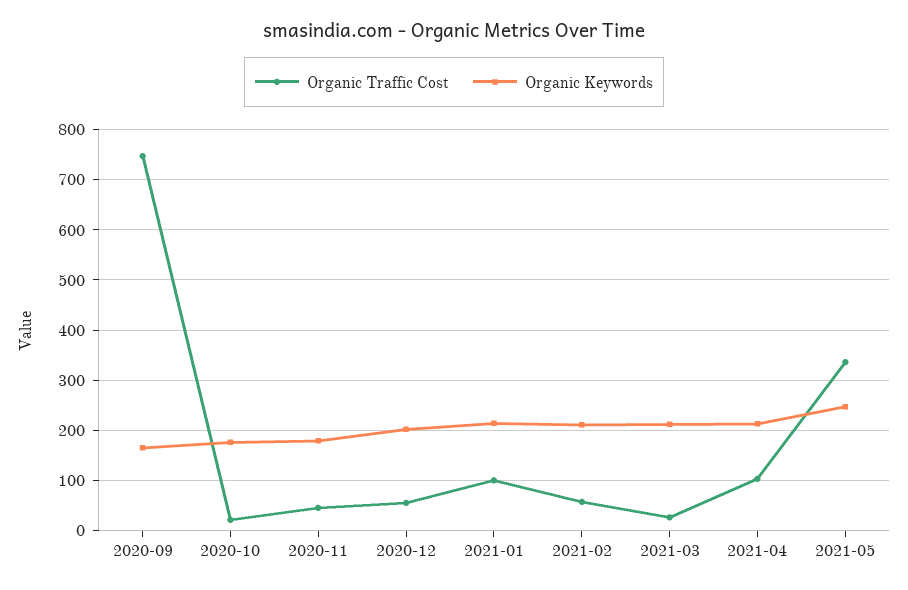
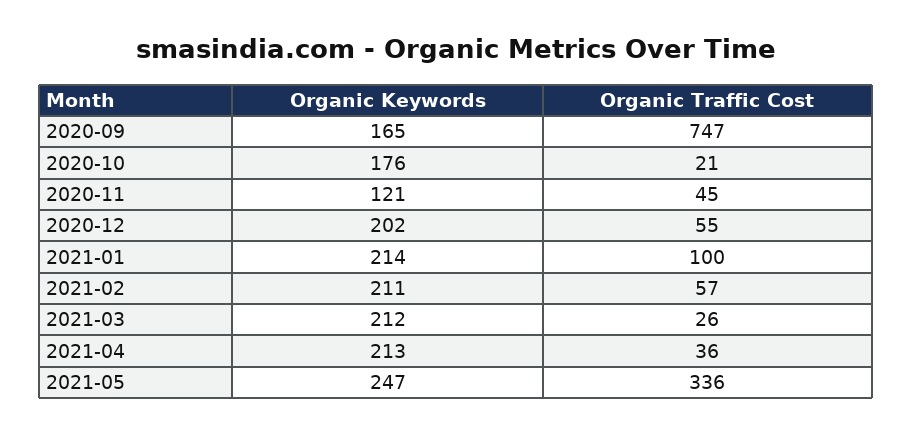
Organic Keywords, 2020-11: 180 -> 121
Organic Traffic Cost, 2021-04: 100 -> 36

